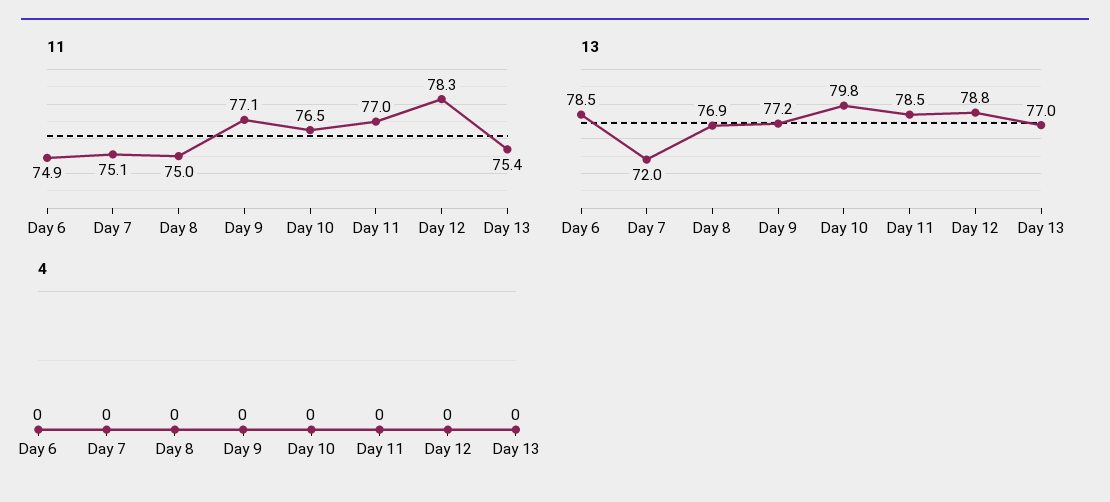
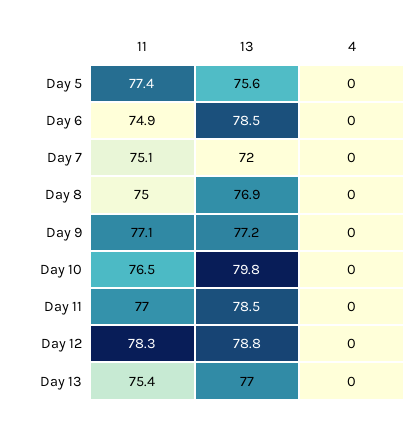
11, Day 5: none -> 77.4
13, Day 5: none -> 75.6
4, Day 5: none -> 0

